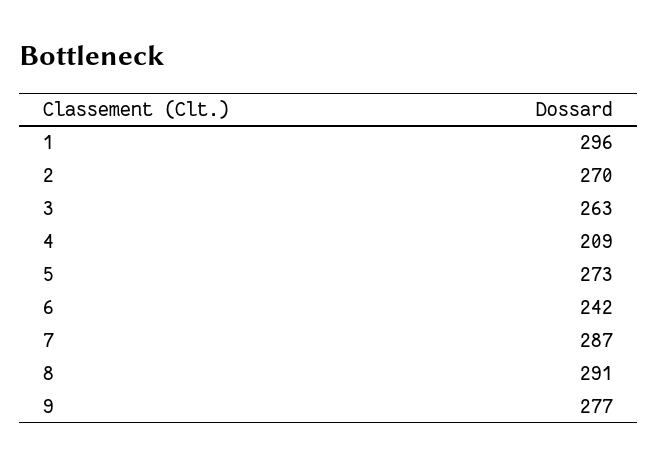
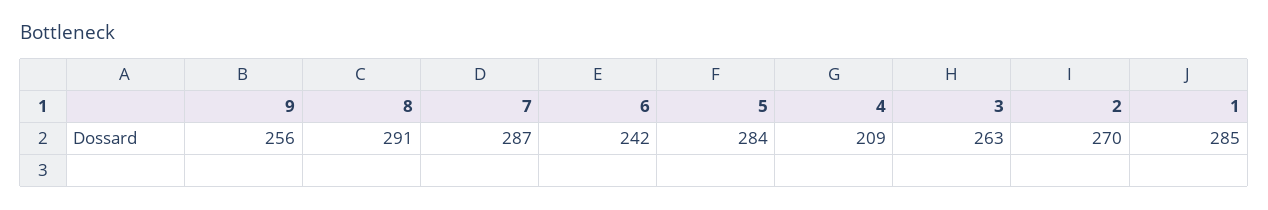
1: 296 -> 285
5: 273 -> 284
9: 277 -> 256

